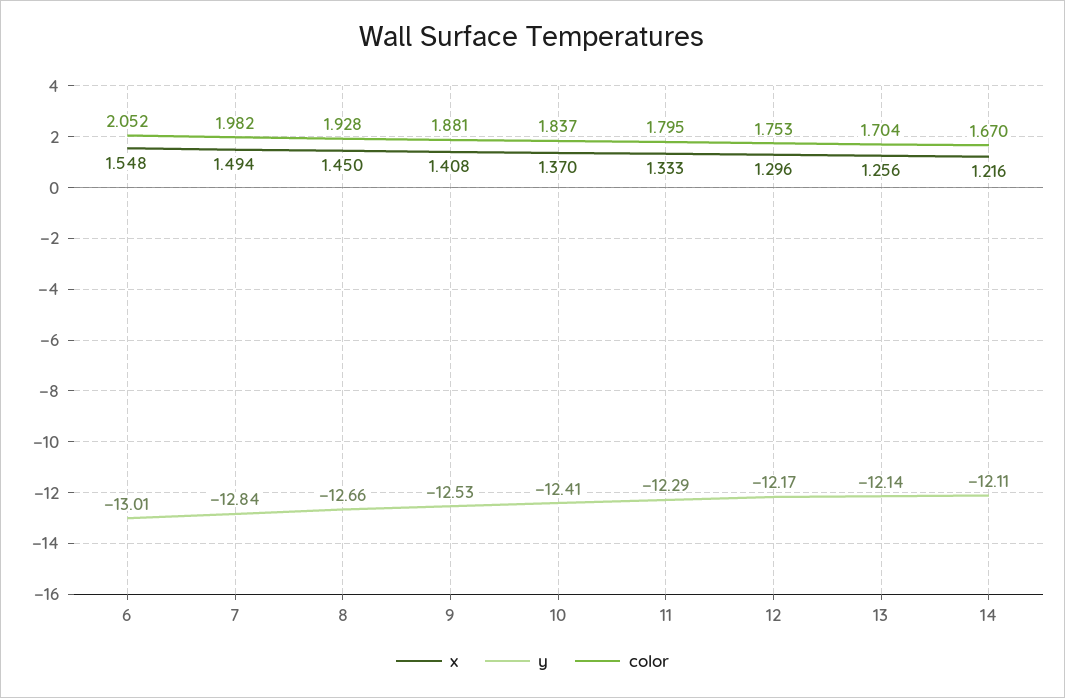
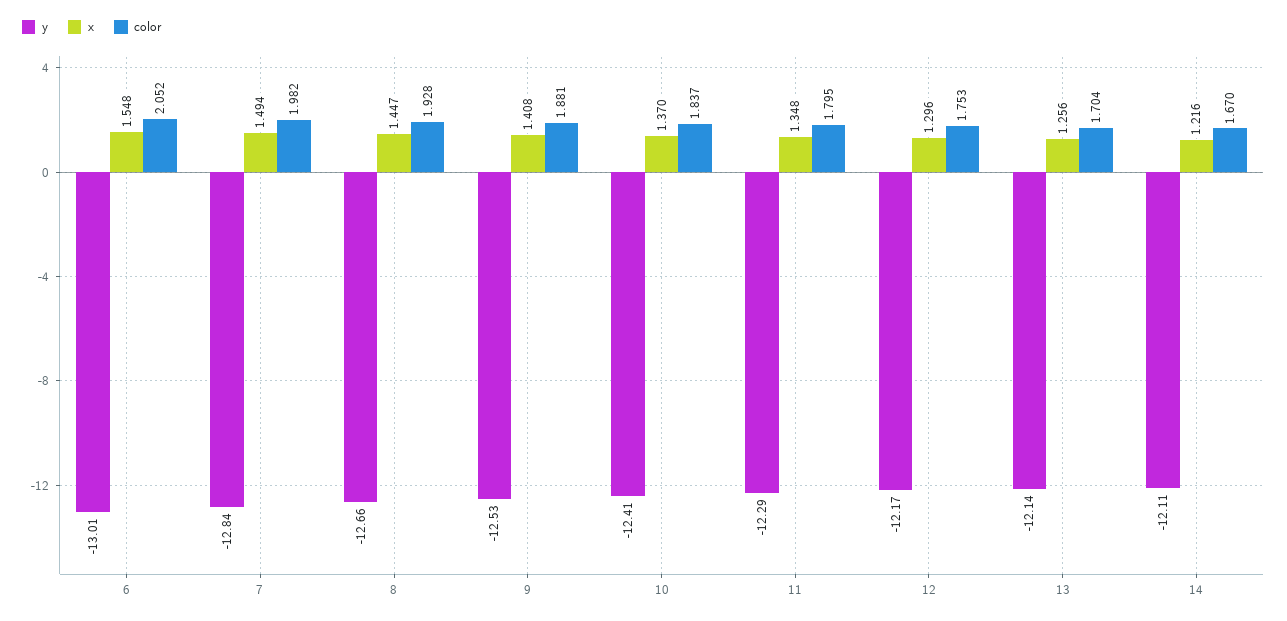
x, 8: 1.45 -> 1.447
x, 11: 1.333 -> 1.348

